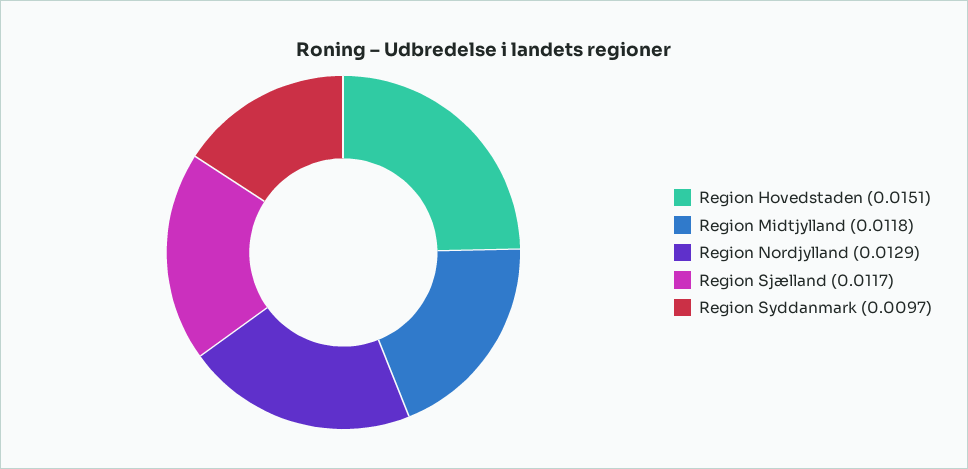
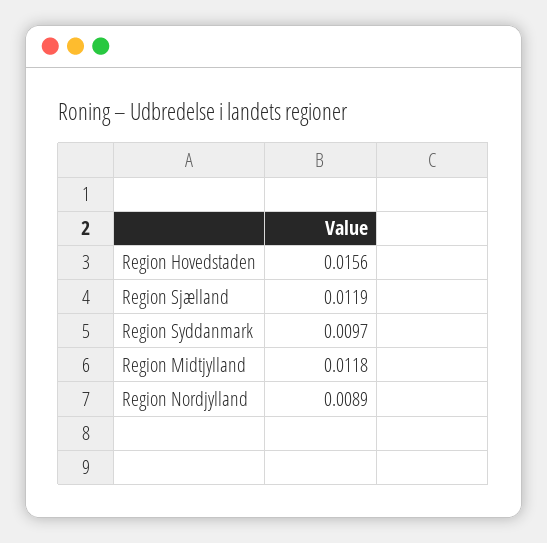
Region Hovedstaden: 0.0151 -> 0.0156
Region Nordjylland: 0.0129 -> 0.0089
Region Sjælland: 0.0117 -> 0.0119

